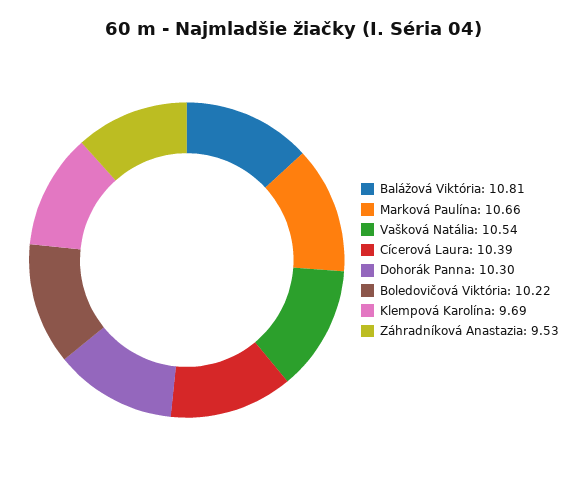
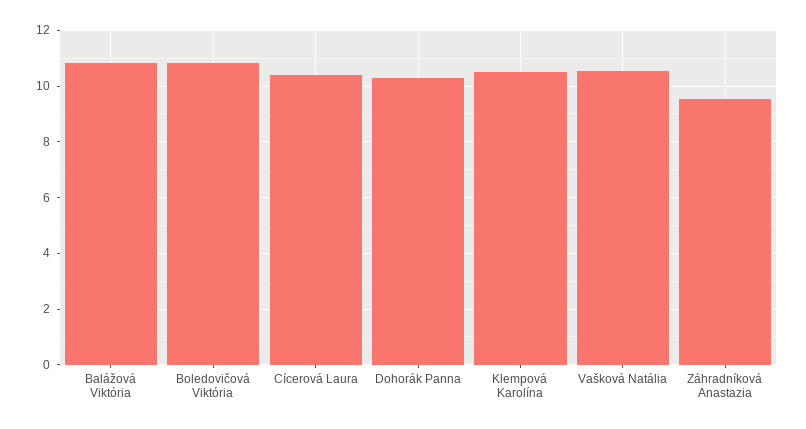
Marková Paulína: 10.66 -> none
Boledovičová Viktória: 10.22 -> 10.75
Klempová Karolína: 9.69 -> 10.5

